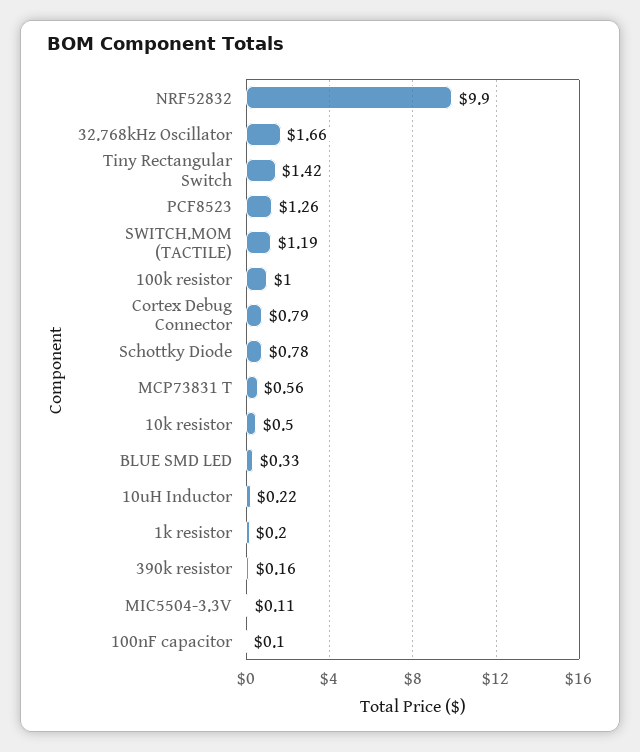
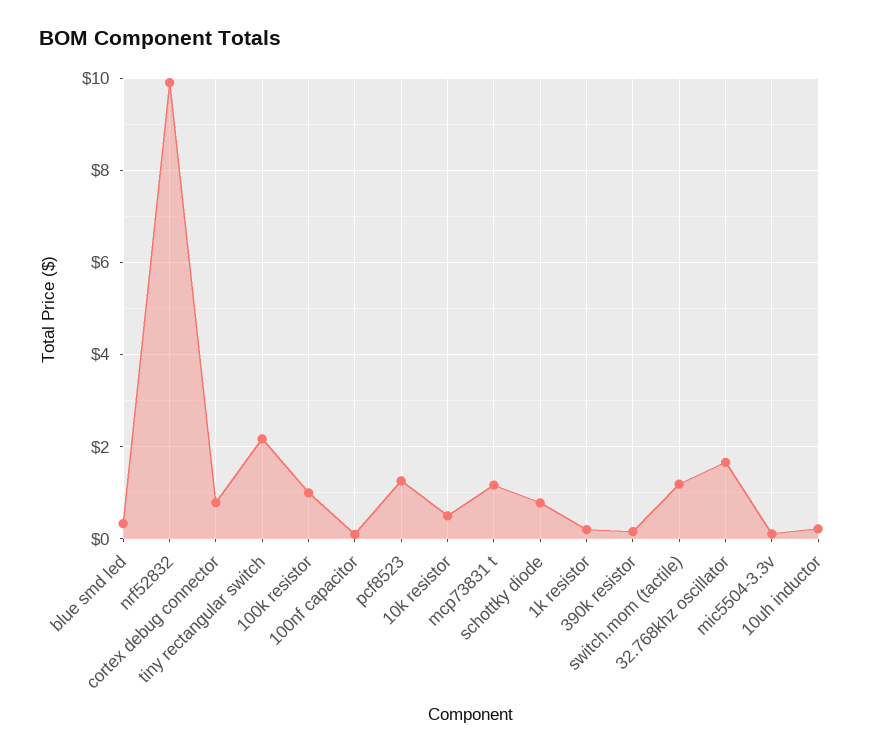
Tiny Rectangular Switch: 1.42 -> 2.2
MCP73831 T: 0.56 -> 1.2

